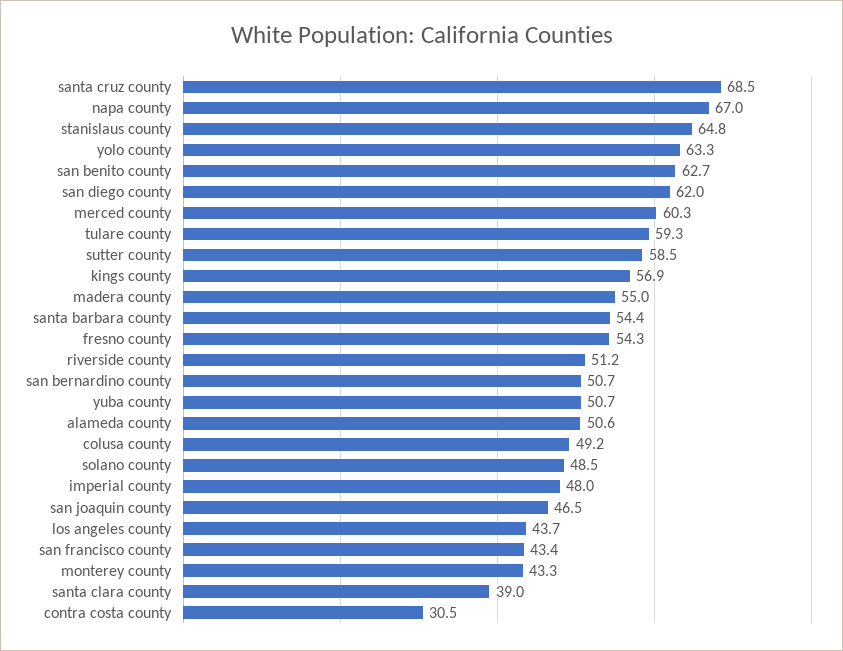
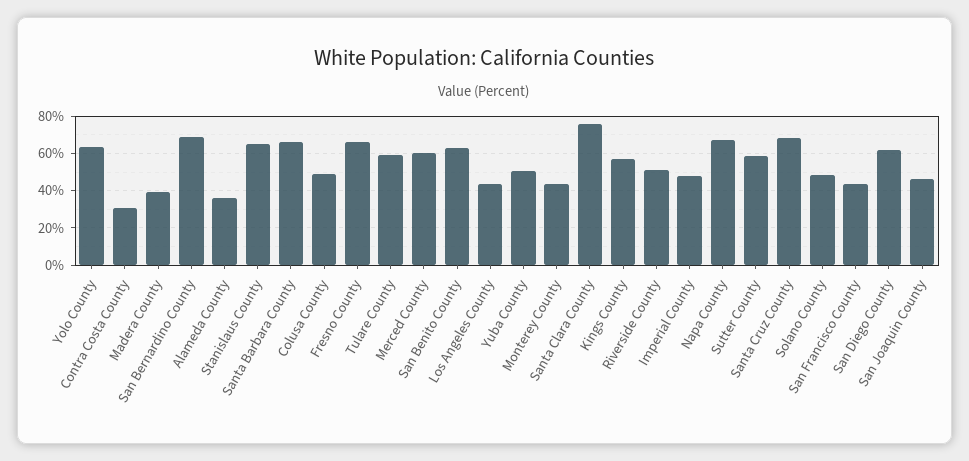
madera county: 55 -> 40
santa barbara county: 54.4 -> 65
fresno county: 54.3 -> 65
san bernardino county: 50.7 -> 70
alameda county: 50.6 -> 35
santa clara county: 39 -> 75

